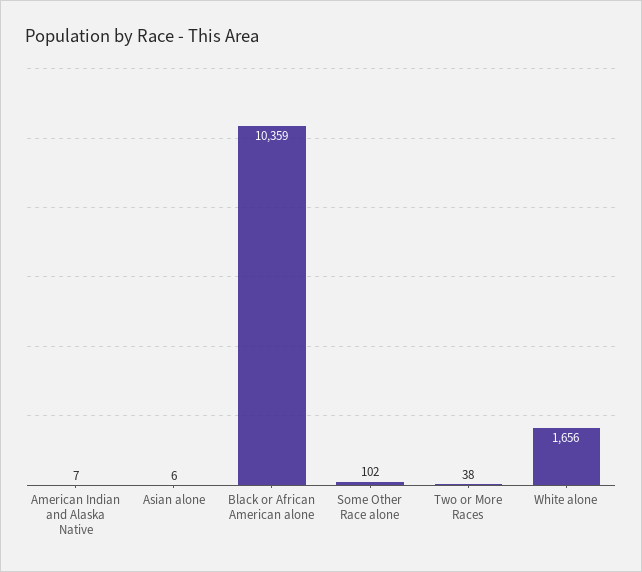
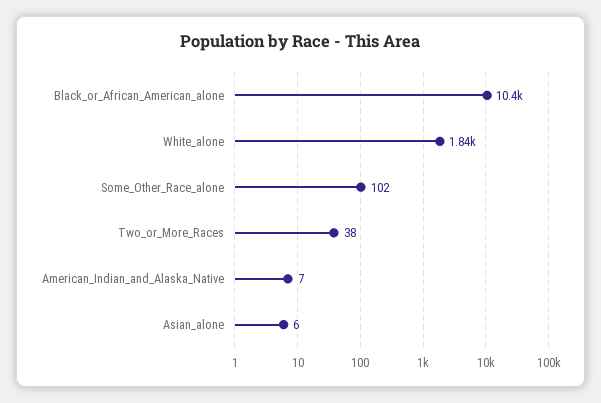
White alone: 1656 -> 1840

